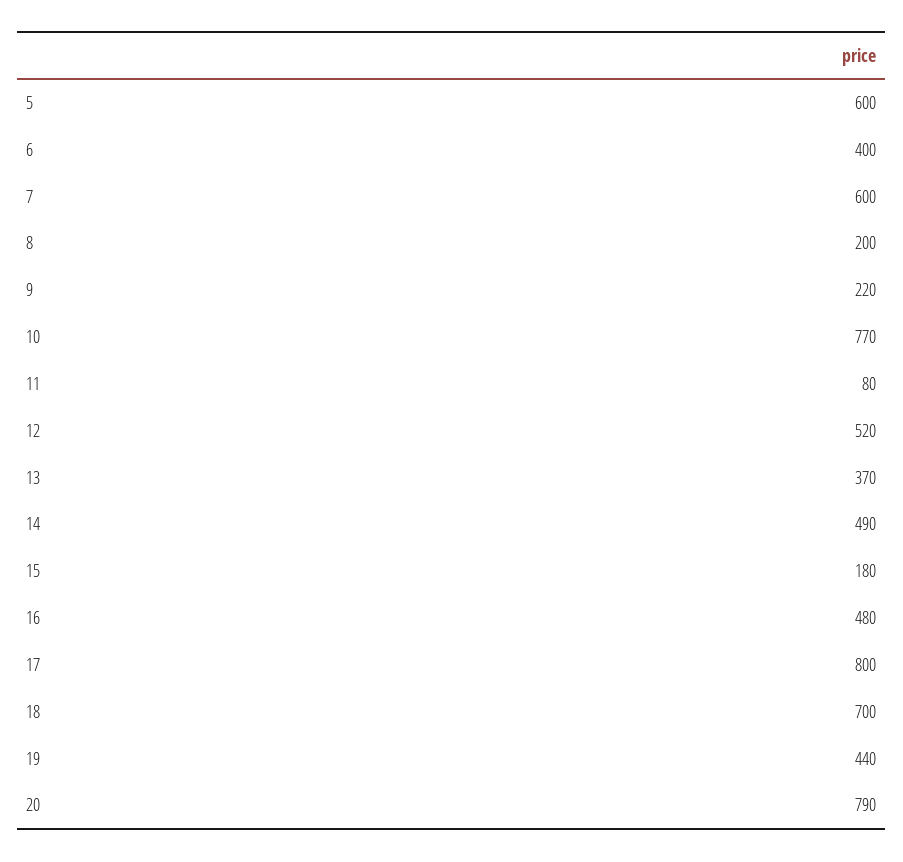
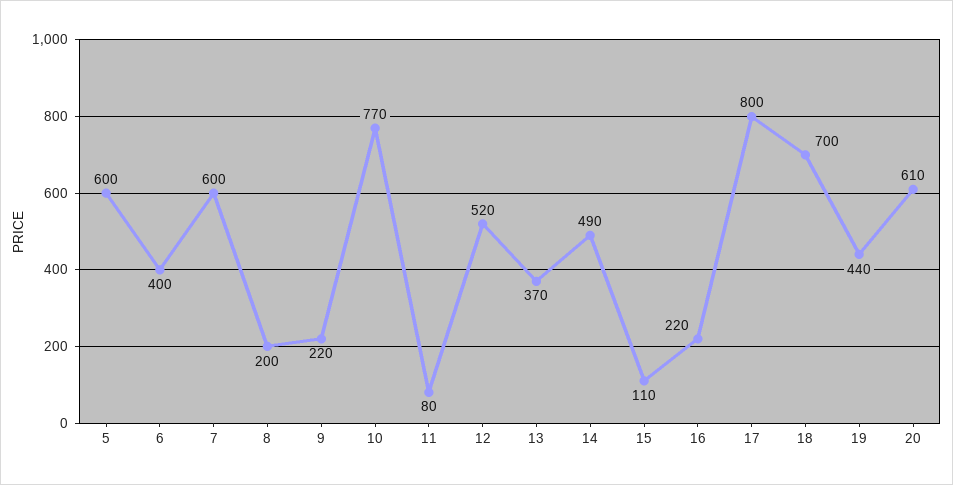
15: 180 -> 110
16: 480 -> 220
20: 790 -> 610

